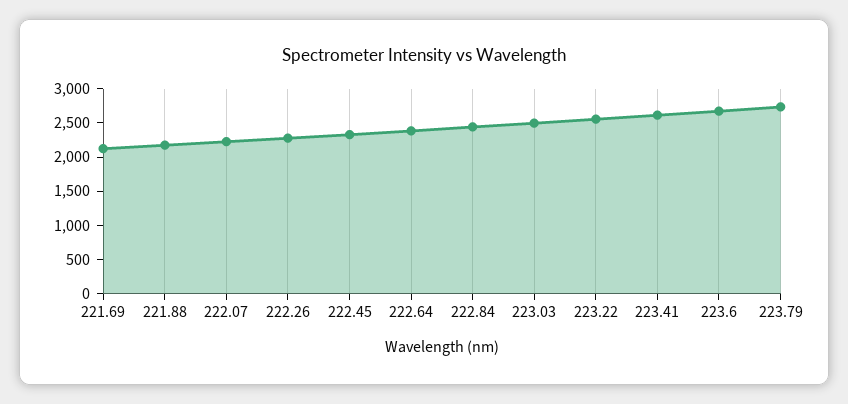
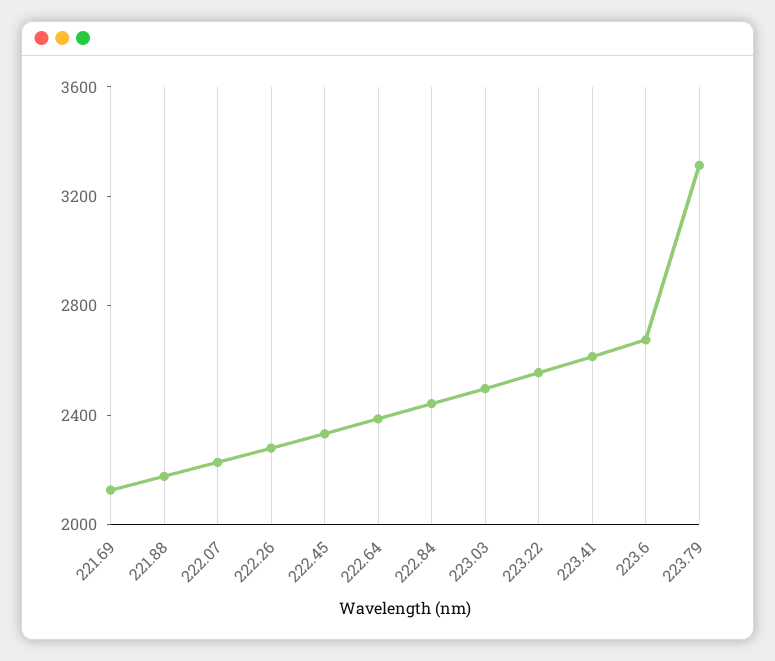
223.79: 2750 -> 3300

